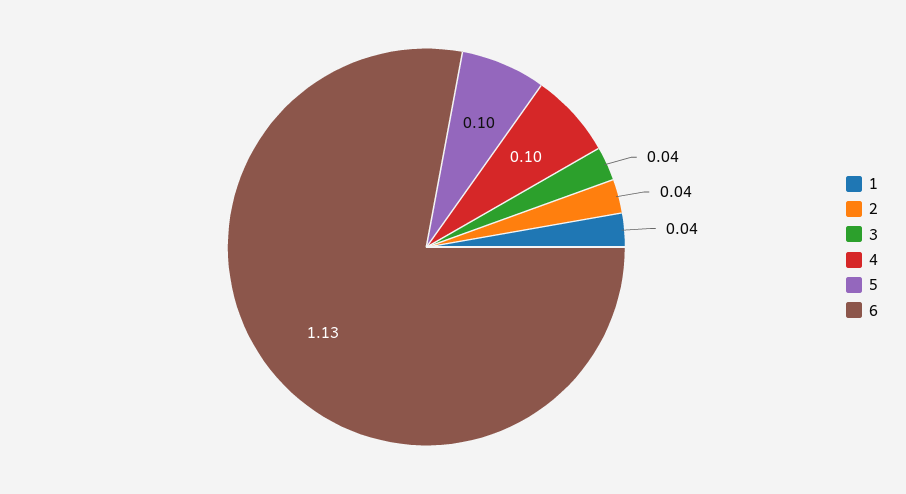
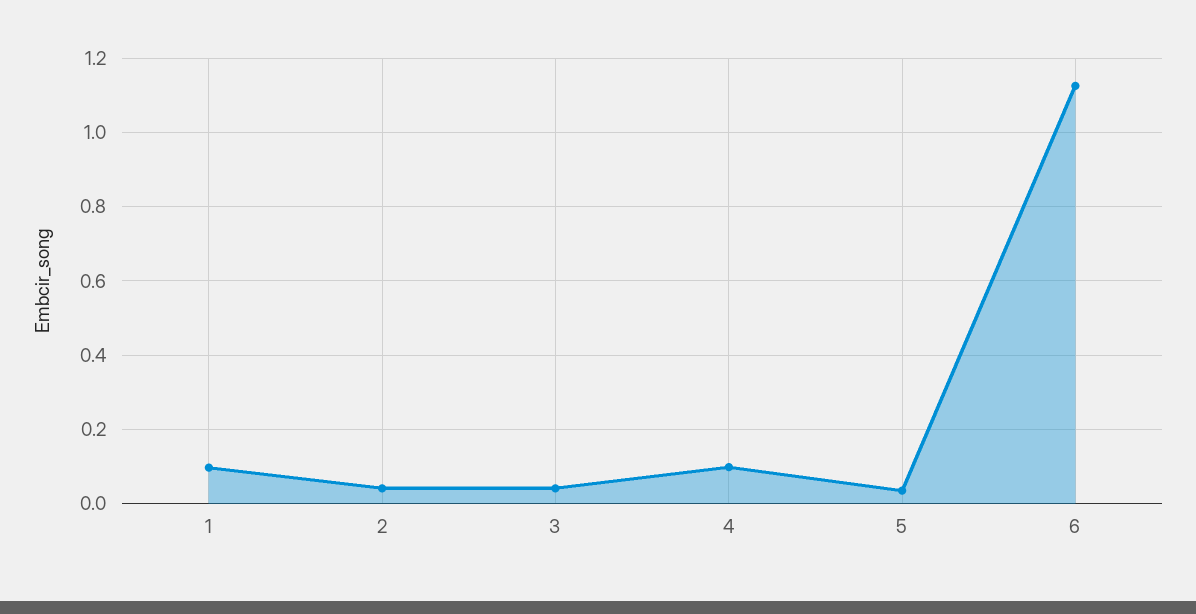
1: 0.04 -> 0.1
5: 0.1 -> 0.04

